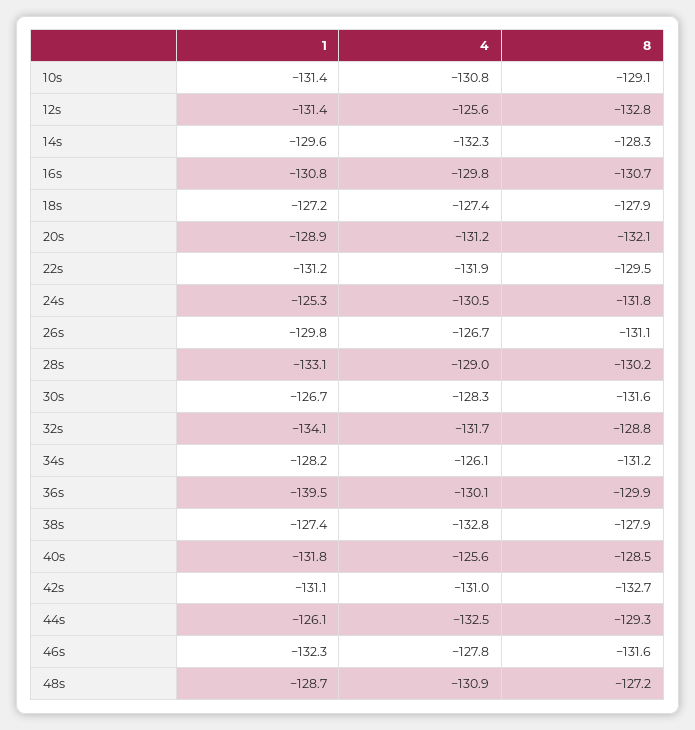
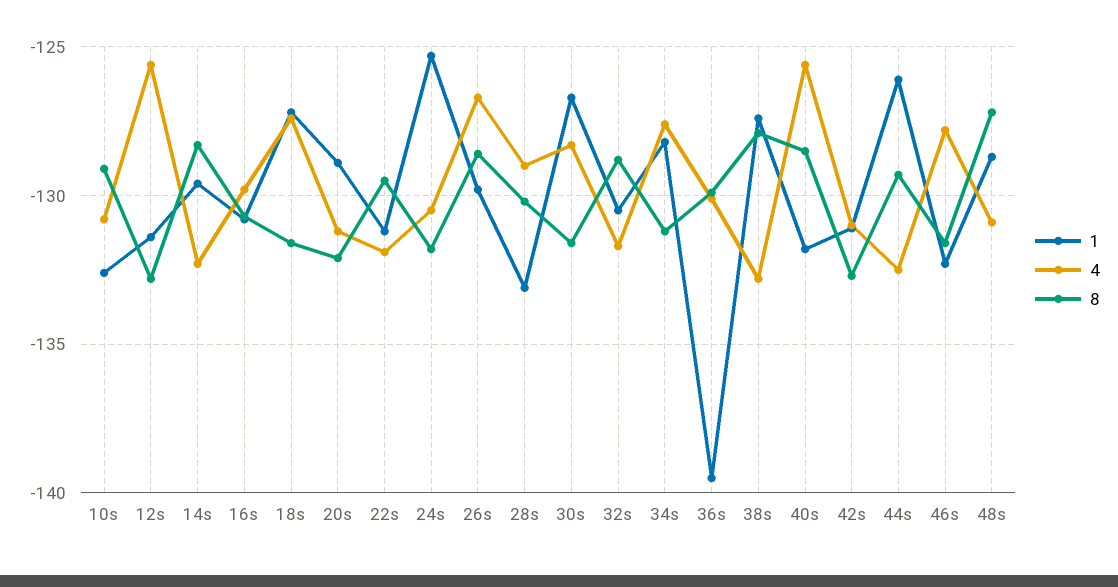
1, 10s: -131.4 -> -132.5
8, 18s: -127.9 -> -131.5
8, 26s: -131.1 -> -128.5
1, 32s: -134.1 -> -130.5
4, 34s: -126.1 -> -127.5

